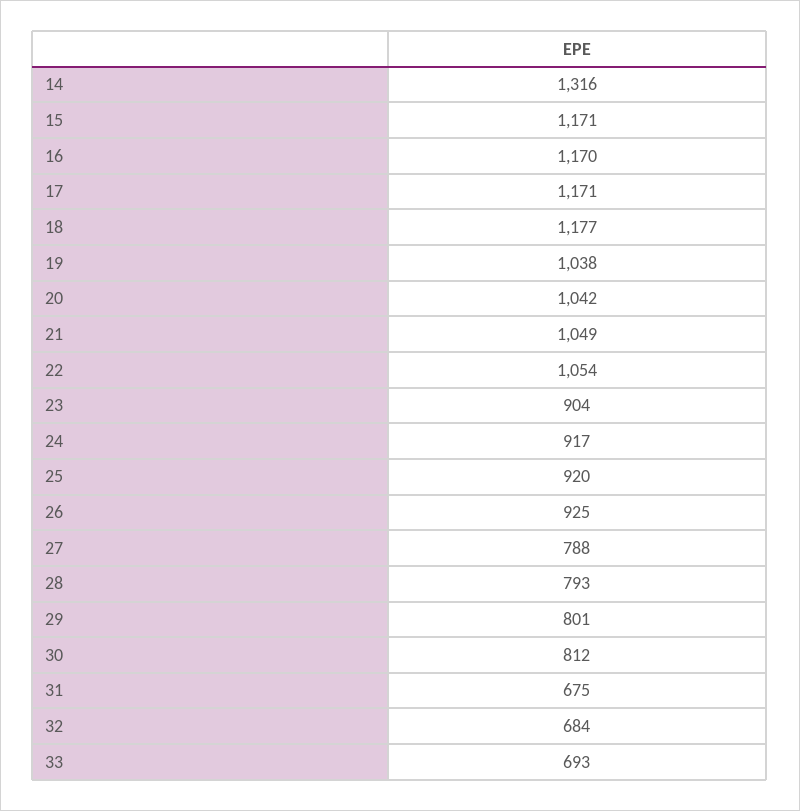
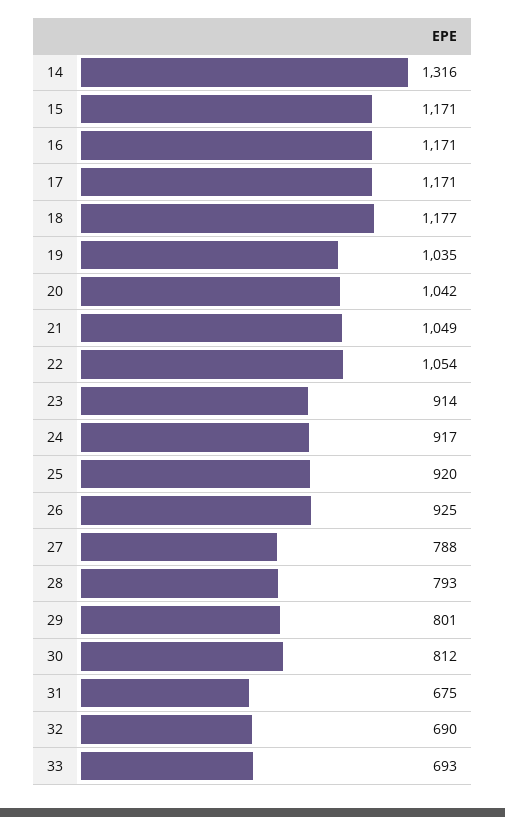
16: 1170 -> 1171
19: 1038 -> 1035
23: 904 -> 914
32: 684 -> 690

